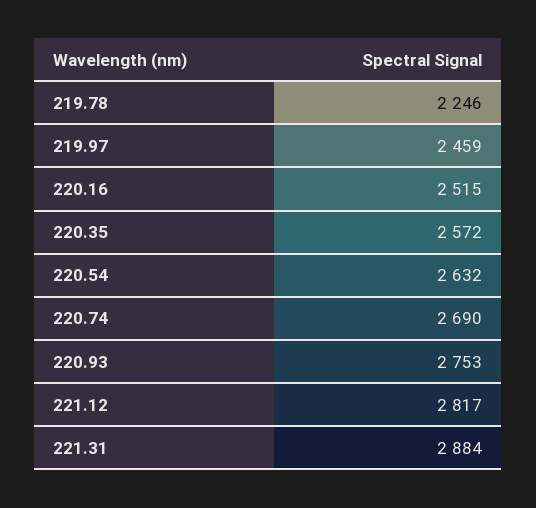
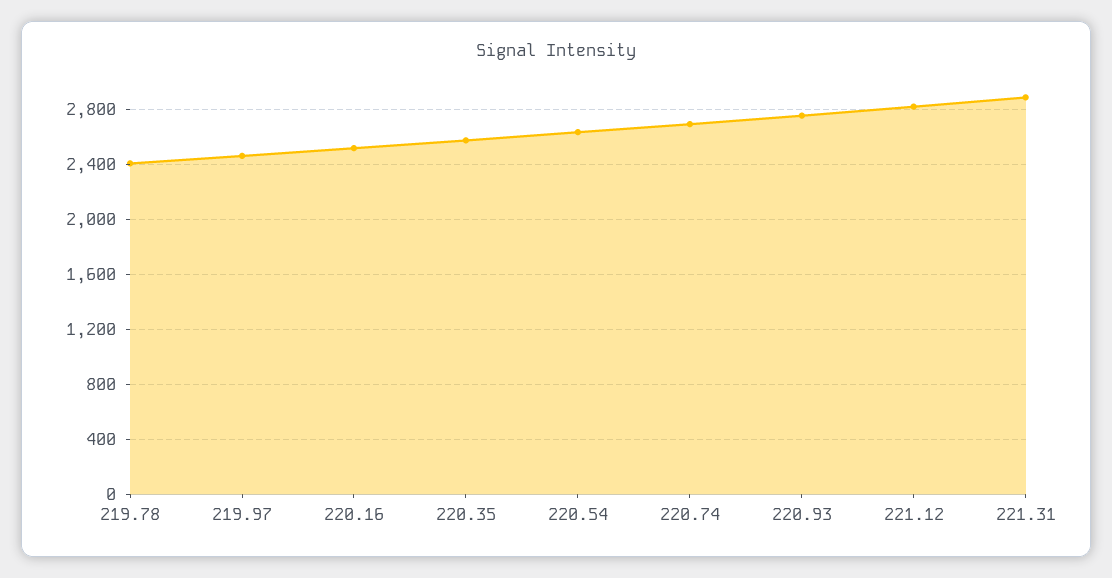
219.78: 2246 -> 2400

